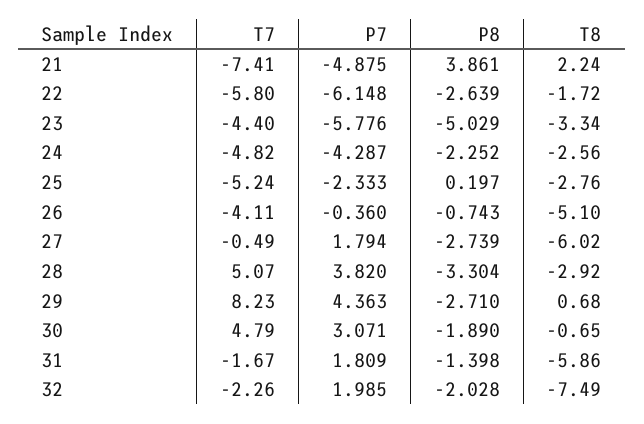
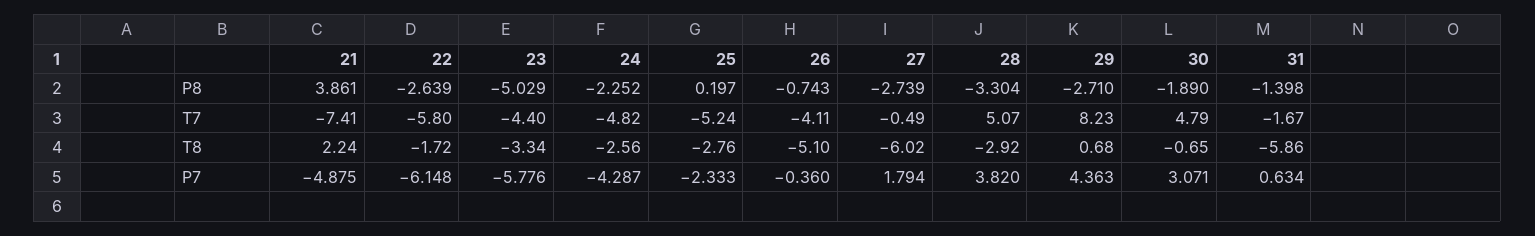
P7, 31: 1.809 -> 0.634
T7, 32: -2.26 -> none
P7, 32: 1.985 -> none
P8, 32: -2.028 -> none
T8, 32: -7.49 -> none

